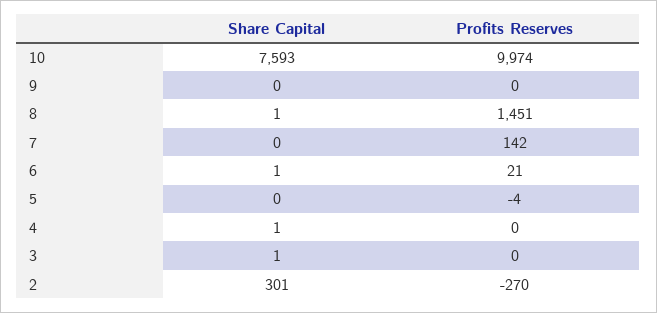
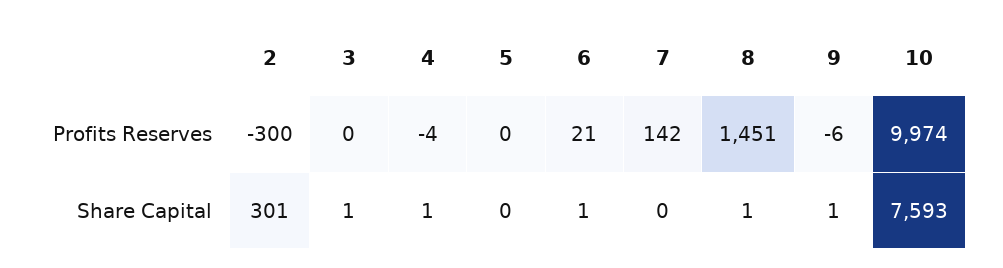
Share Capital, 9: 0 -> 1
Profits Reserves, 9: 0 -> -6
Profits Reserves, 5: -4 -> 0
Profits Reserves, 4: 0 -> -4
Profits Reserves, 2: -270 -> -300

